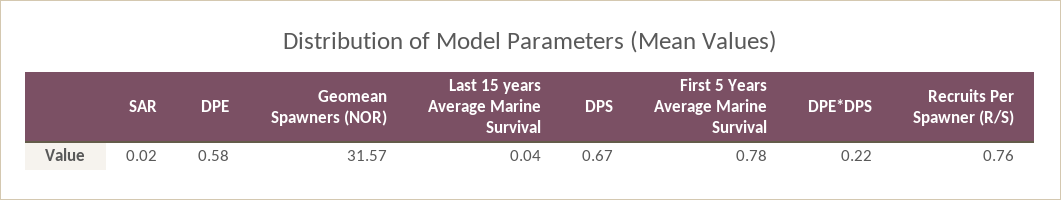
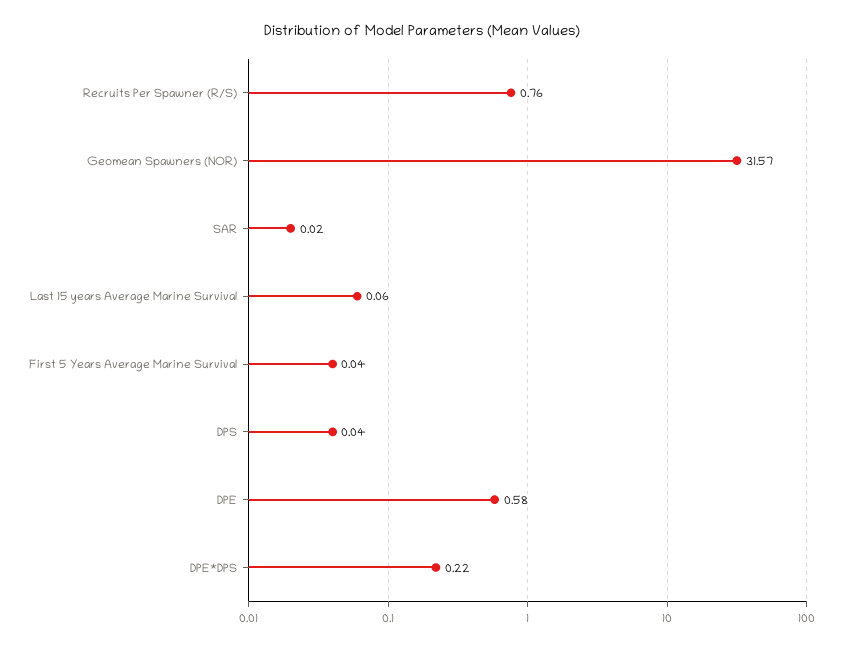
Last 15 years Average Marine Survival: 0.04 -> 0.06
DPS: 0.67 -> 0.04
First 5 Years Average Marine Survival: 0.78 -> 0.04

